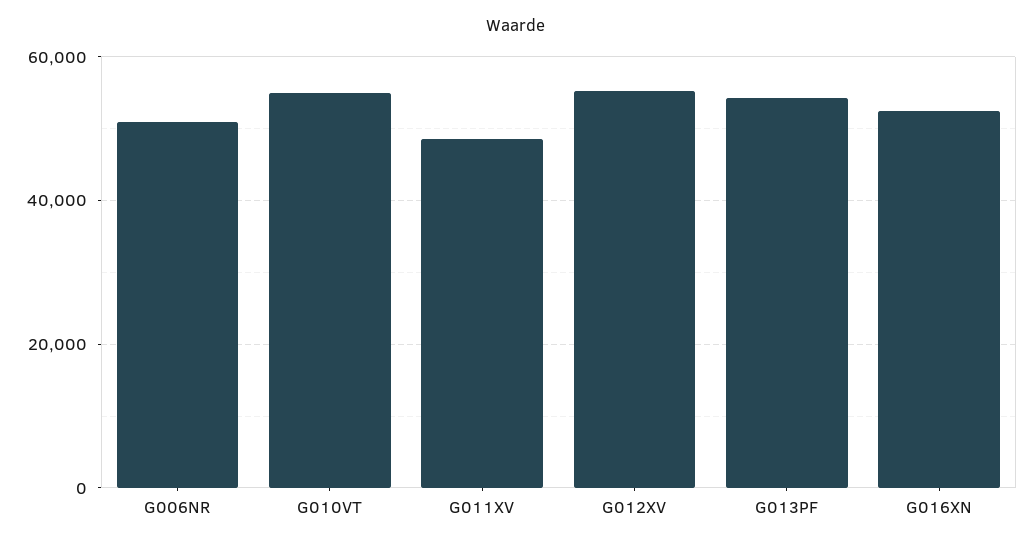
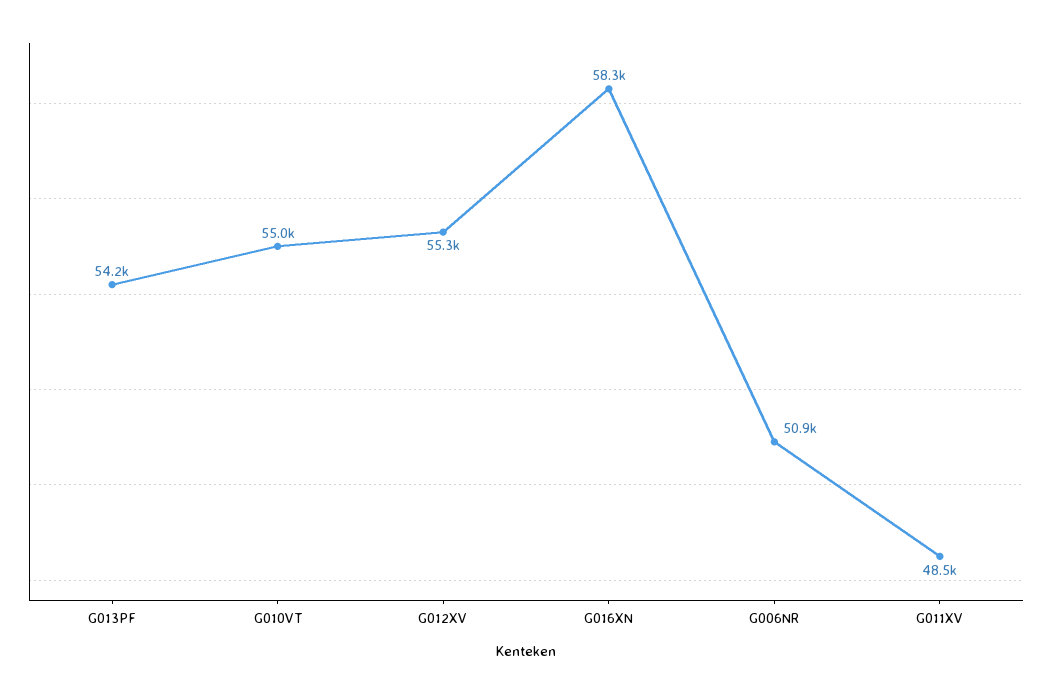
G016XN: 52000 -> 58300

